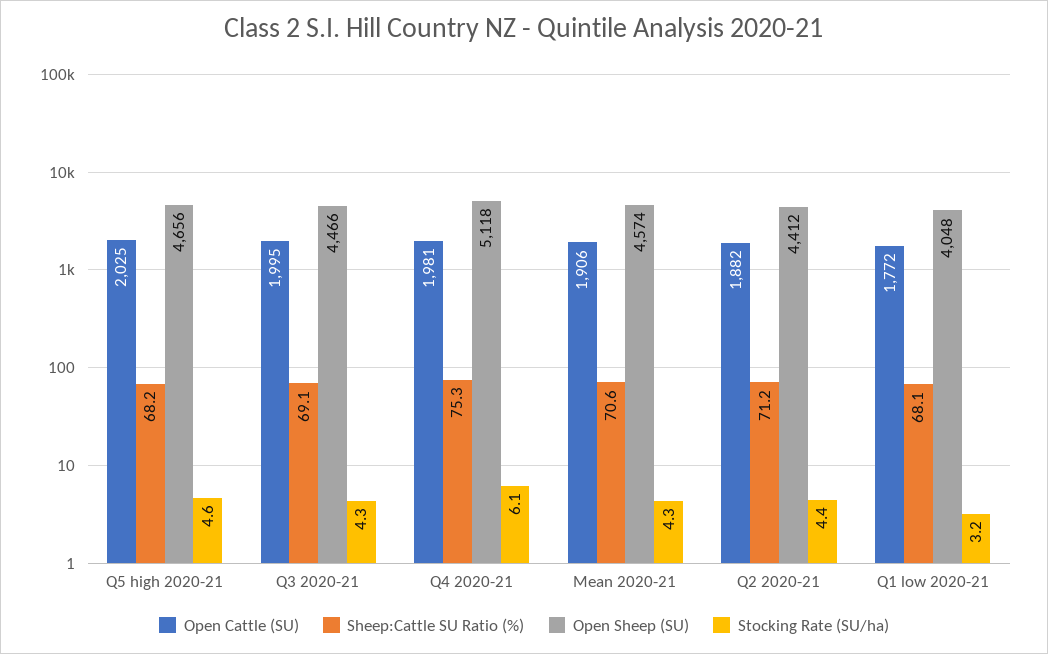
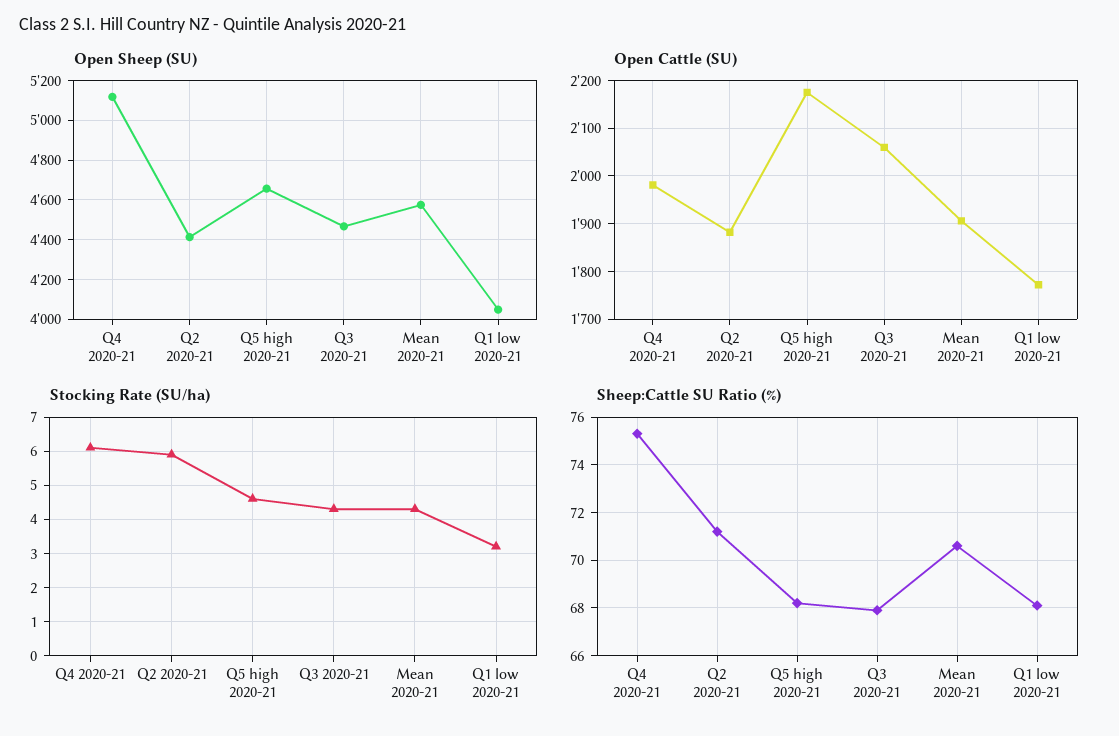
Open Cattle (SU), Q5 high 2020-21: 2025 -> 2180
Open Cattle (SU), Q3 2020-21: 1995 -> 2060
Sheep:Cattle SU Ratio (%), Q3 2020-21: 69.1 -> 68
Stocking Rate (SU/ha), Q2 2020-21: 4.4 -> 6

